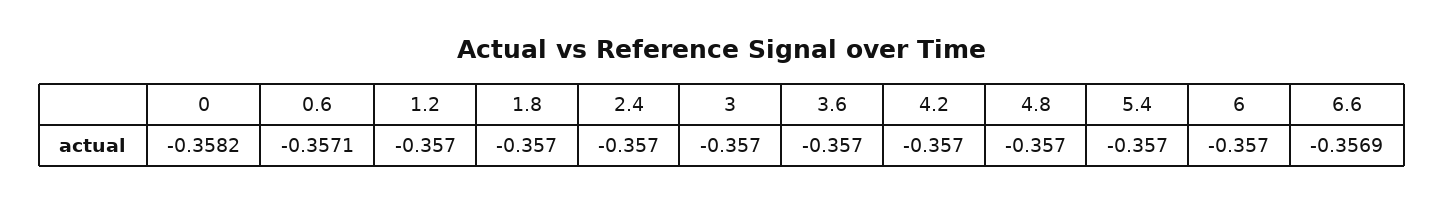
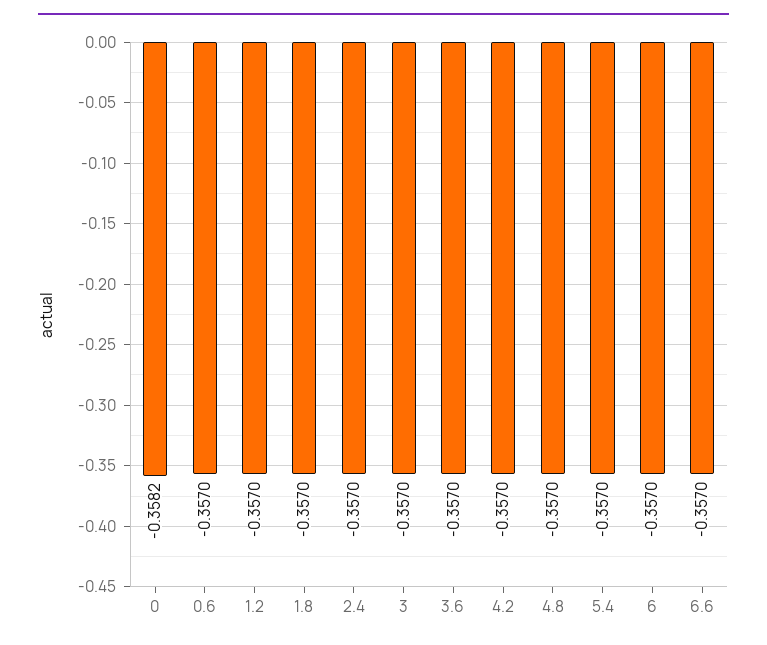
0.6: -0.3571 -> -0.357
6.6: -0.3569 -> -0.357

